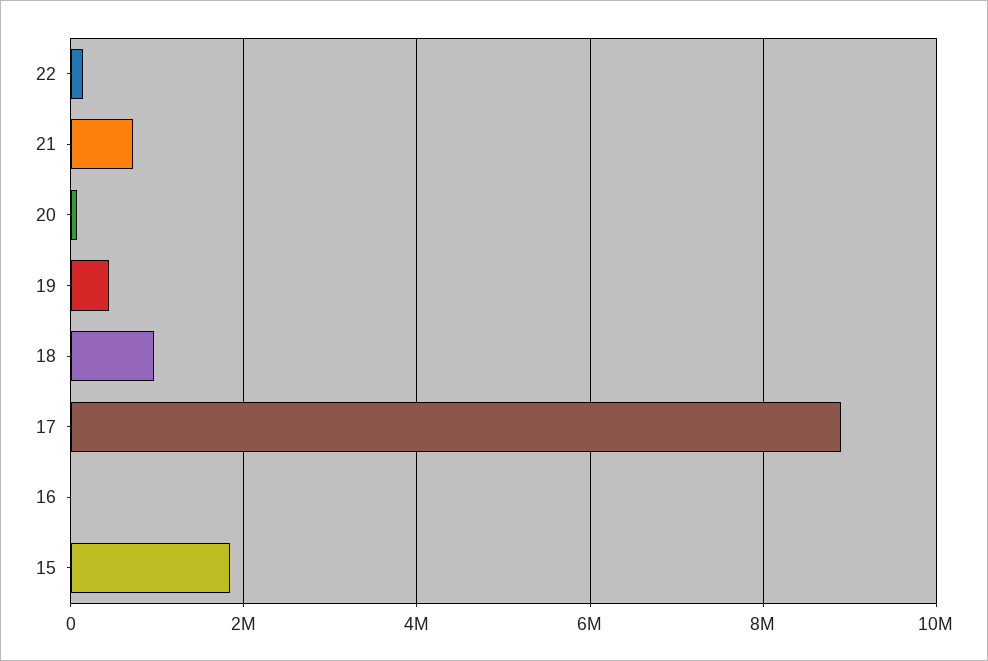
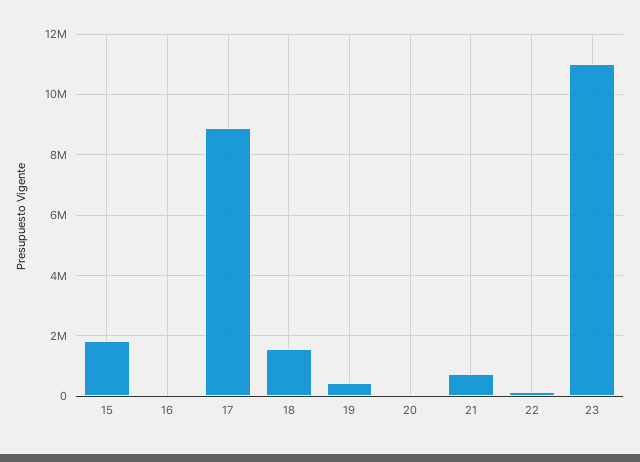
18: 1000000 -> 1600000
23: none -> 11000000

